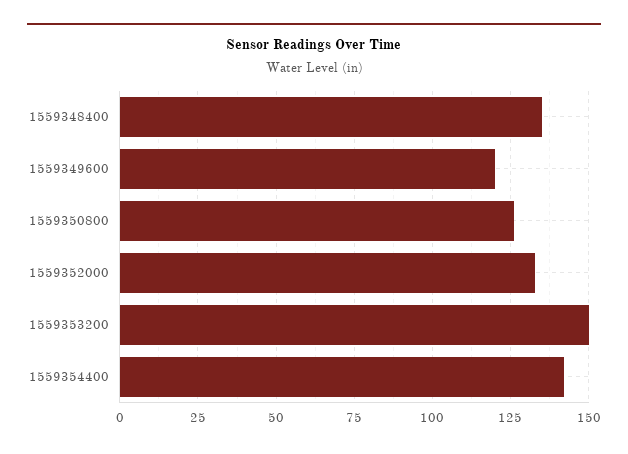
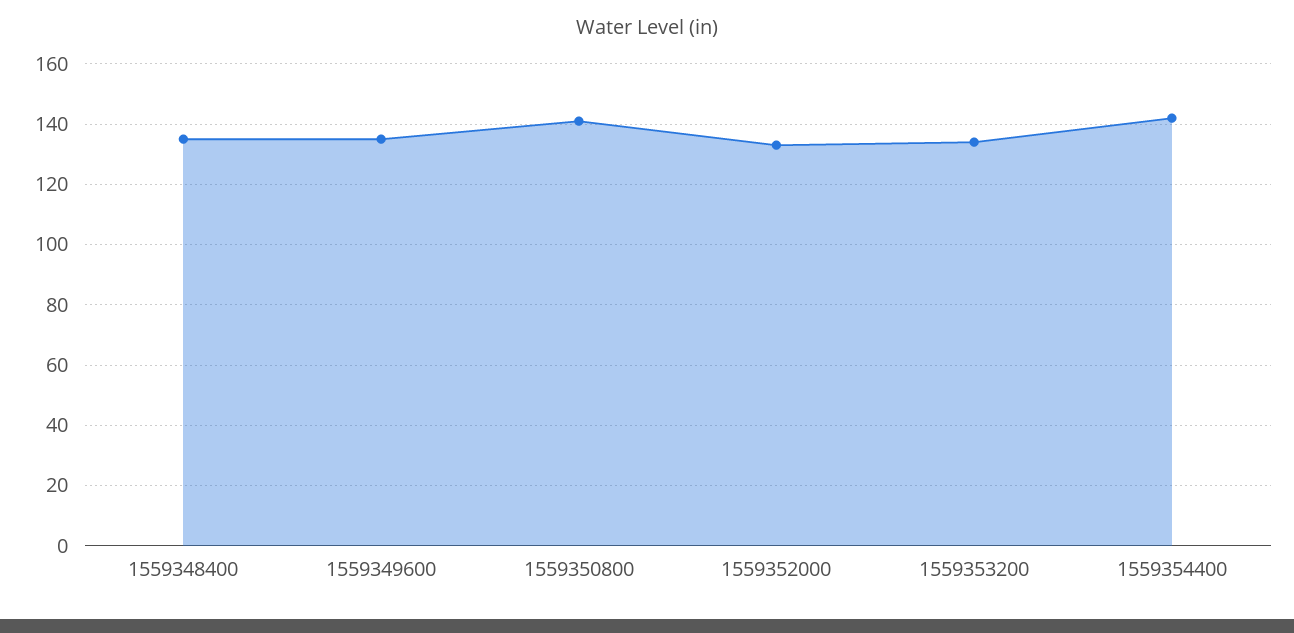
1559349600: 120 -> 135
1559350800: 125 -> 140
1559353200: 150 -> 135

